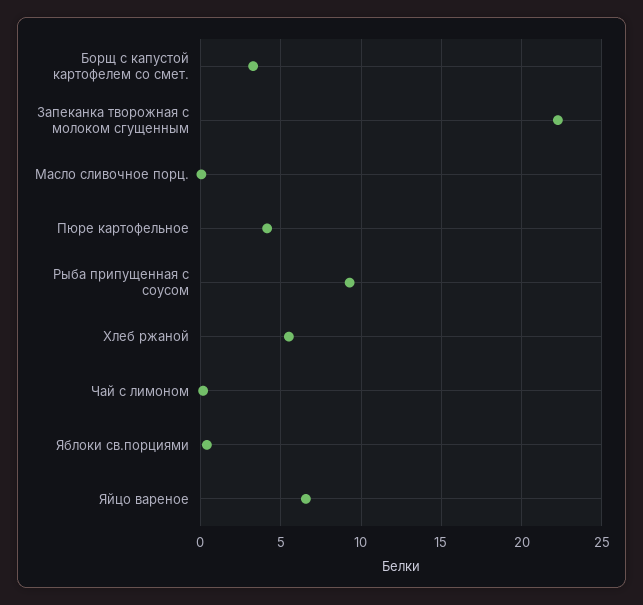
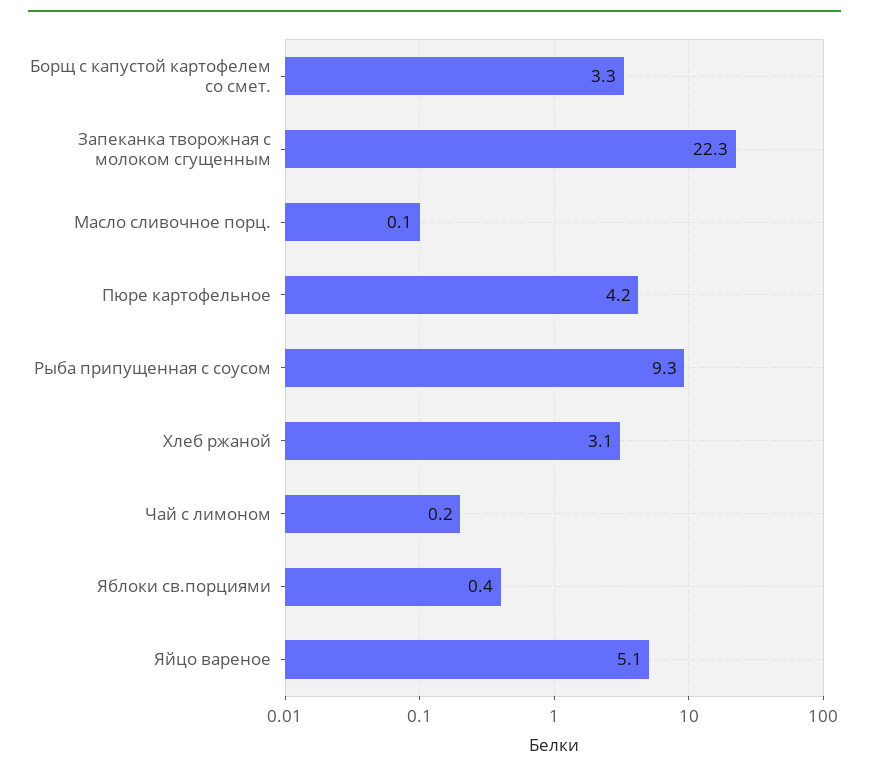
Хлеб ржаной: 5.5 -> 3.1
Яйцо вареное: 6.5 -> 5.1

